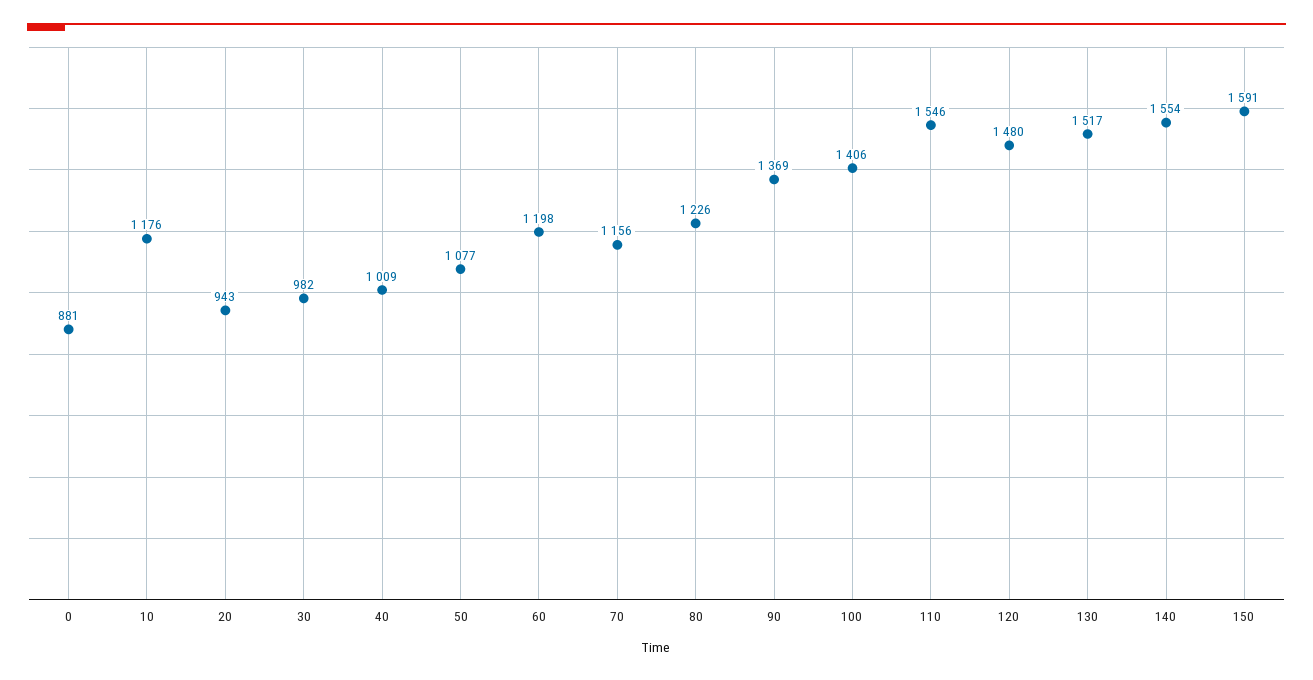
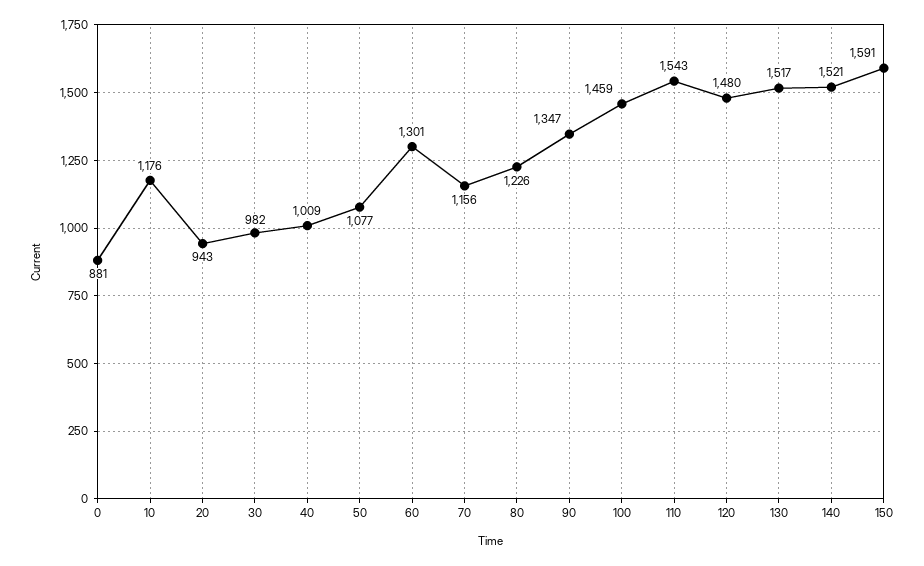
60: 1198 -> 1301
90: 1369 -> 1347
100: 1406 -> 1459
110: 1546 -> 1543
140: 1554 -> 1521

